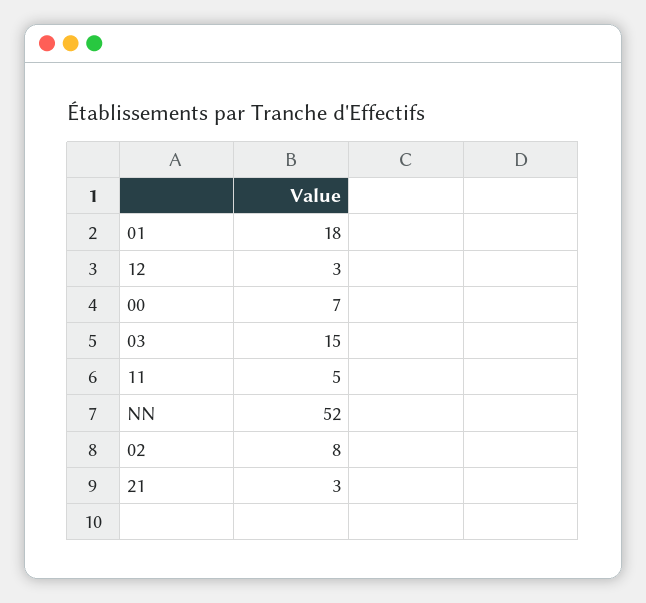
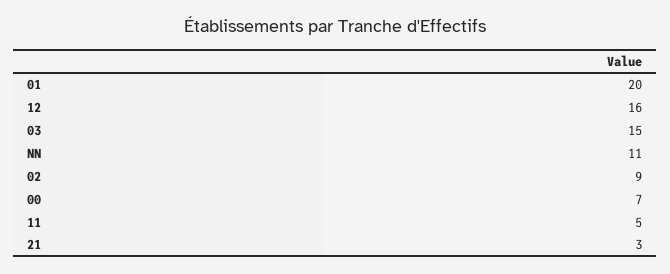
01: 18 -> 20
12: 3 -> 16
NN: 52 -> 11
02: 8 -> 9

